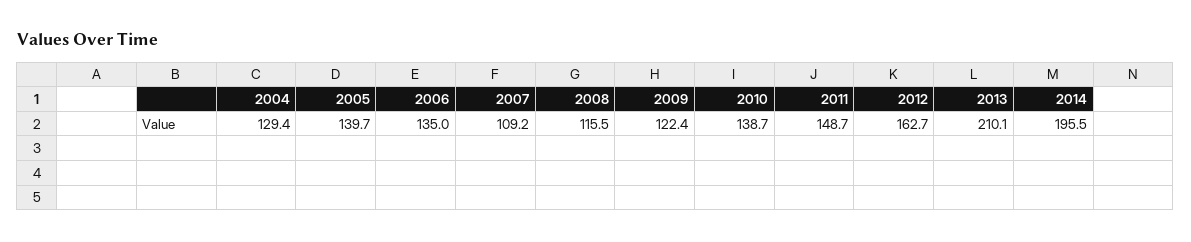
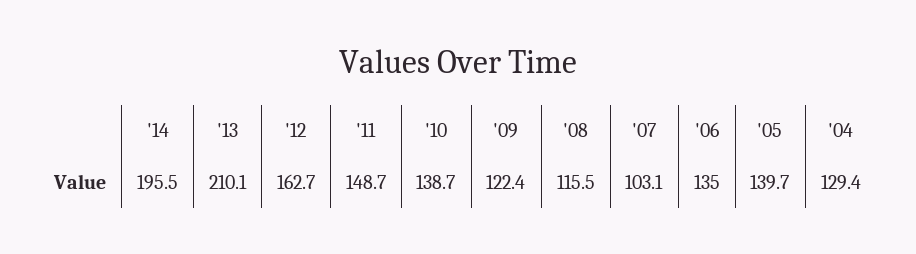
2007: 109.2 -> 103.1

